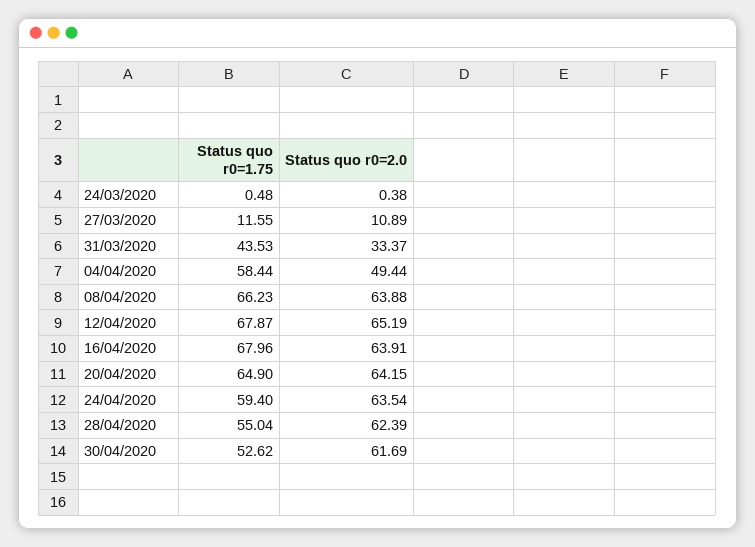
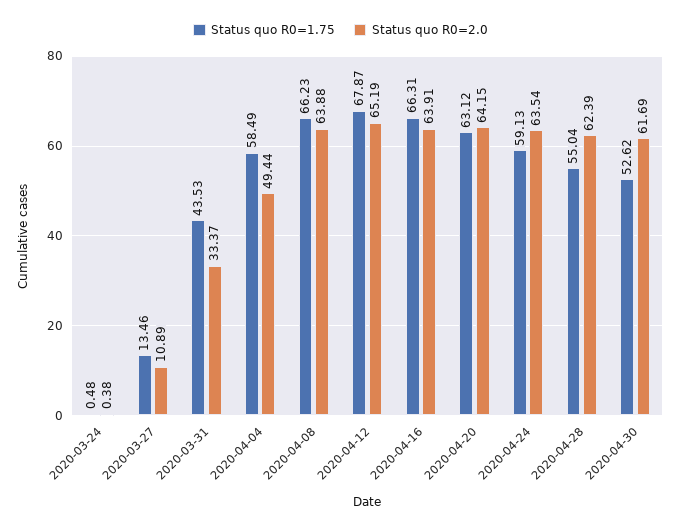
Status quo r0=1.75, 27/03/2020: 11.55 -> 13.46
Status quo r0=1.75, 04/04/2020: 58.44 -> 58.49
Status quo r0=1.75, 16/04/2020: 67.96 -> 66.31
Status quo r0=1.75, 20/04/2020: 64.9 -> 63.12
Status quo r0=1.75, 24/04/2020: 59.4 -> 59.13

